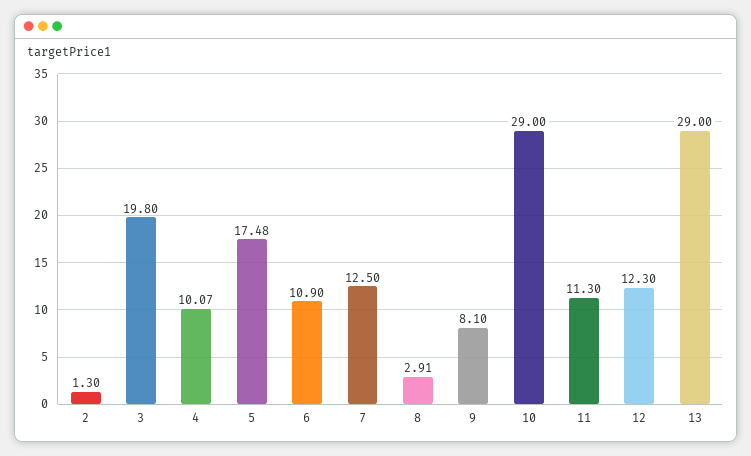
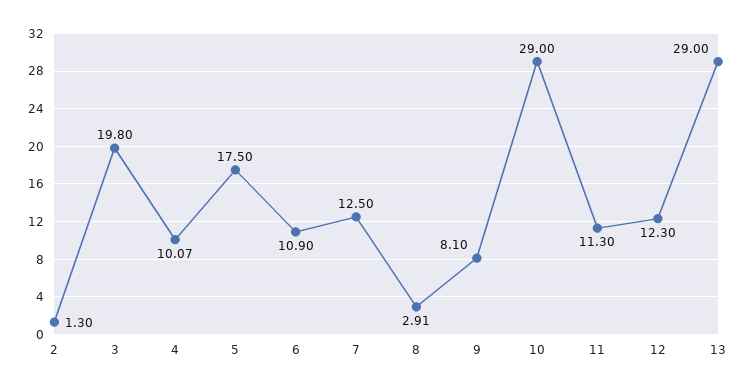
5: 17.48 -> 17.5

